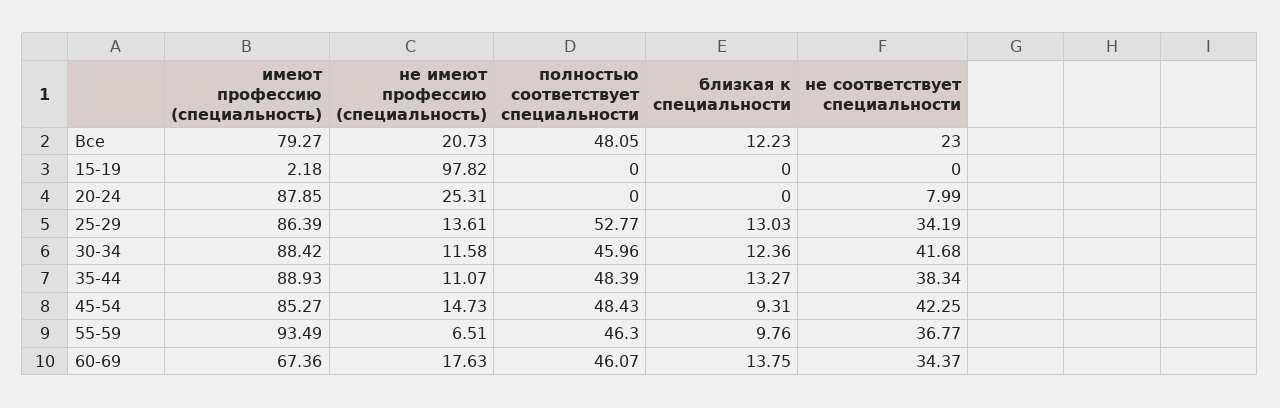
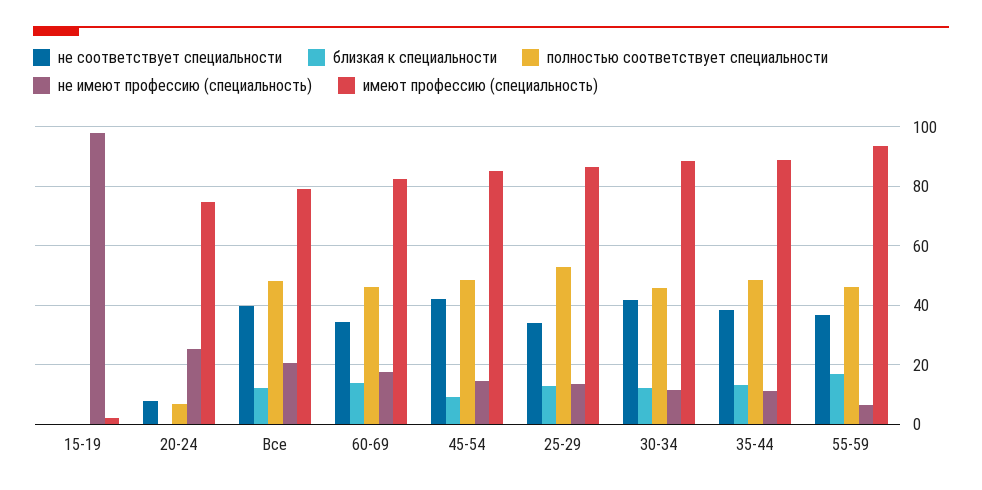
не соответствует специальности, Все: 23 -> 40
имеют профессию (специальность), 20-24: 87.85 -> 75
полностью соответствует специальности, 20-24: 0 -> 7.5
близкая к специальности, 55-59: 9.76 -> 17.5
имеют профессию (специальность), 60-69: 67.36 -> 82.5

